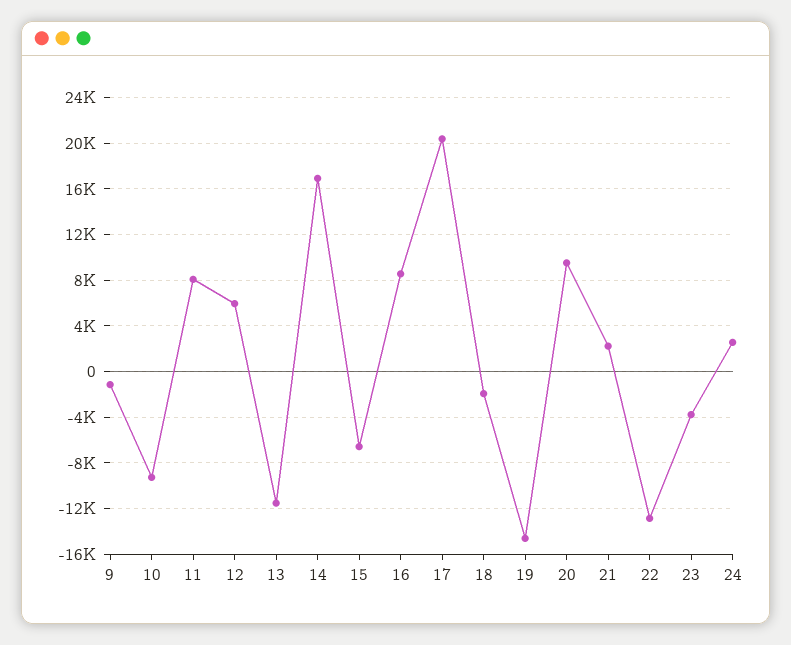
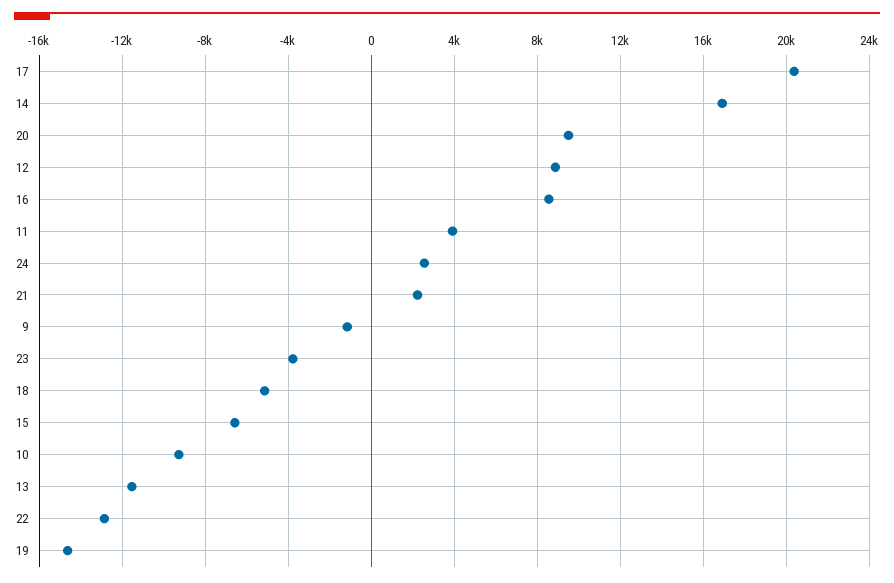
11: 8000 -> 4000
12: 6000 -> 9000
18: -2000 -> -5000

